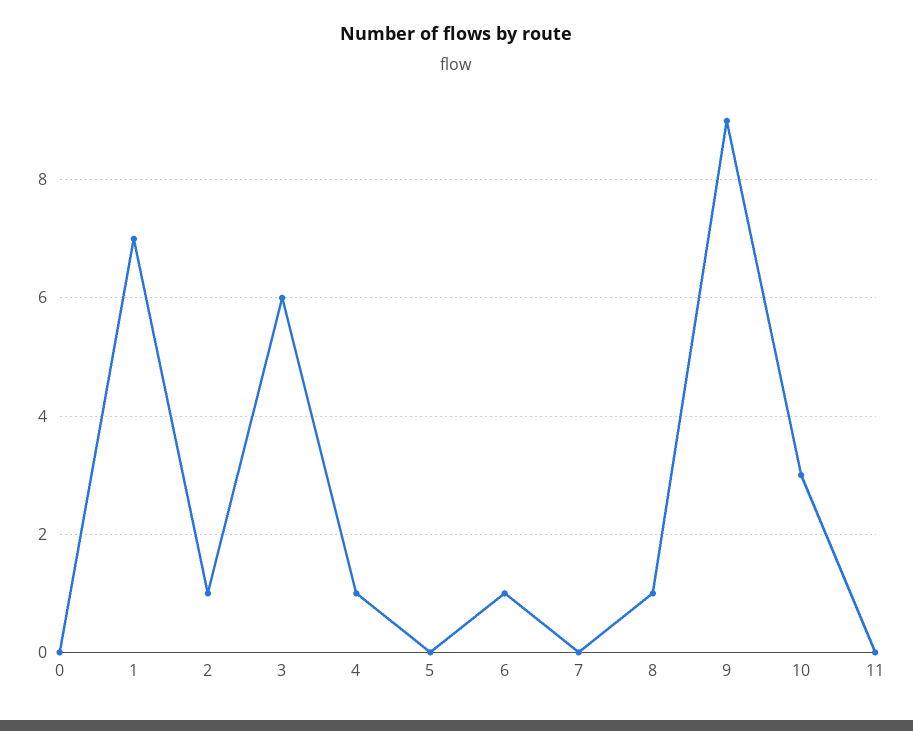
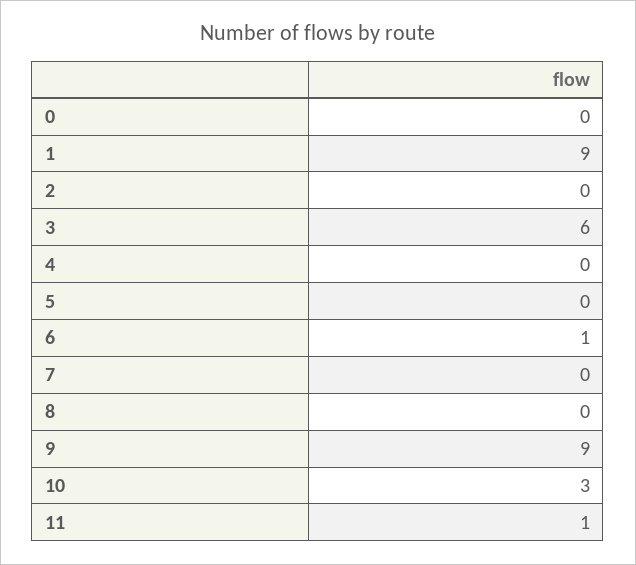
1: 7 -> 9
2: 1 -> 0
4: 1 -> 0
8: 1 -> 0
11: 0 -> 1

